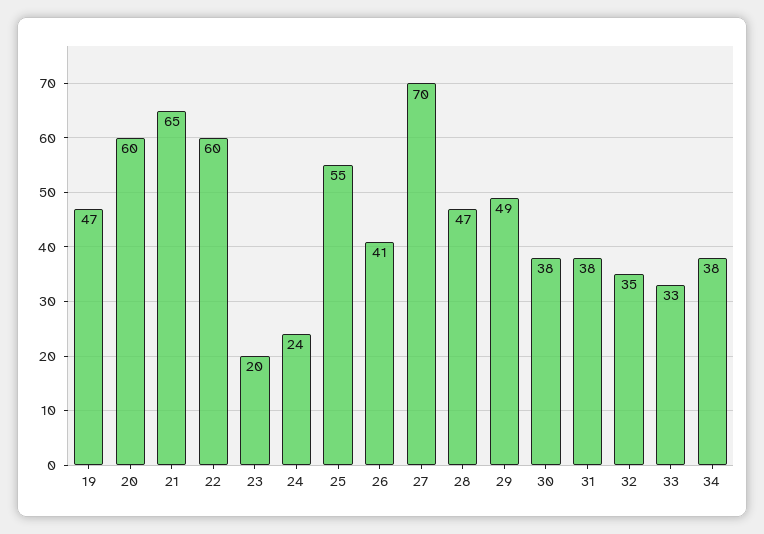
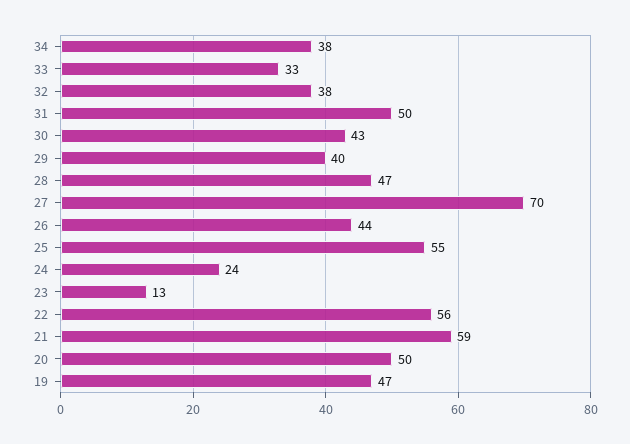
20: 60 -> 50
21: 65 -> 59
22: 60 -> 56
23: 20 -> 13
26: 41 -> 44
29: 49 -> 40
30: 38 -> 43
31: 38 -> 50
32: 35 -> 38

